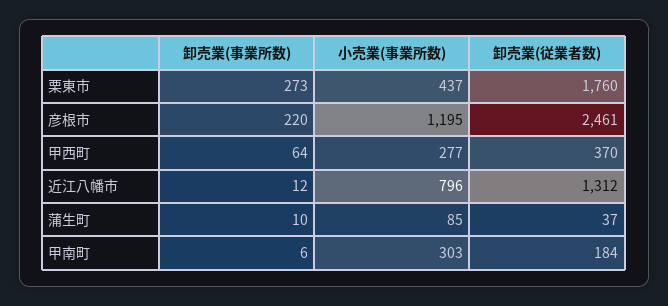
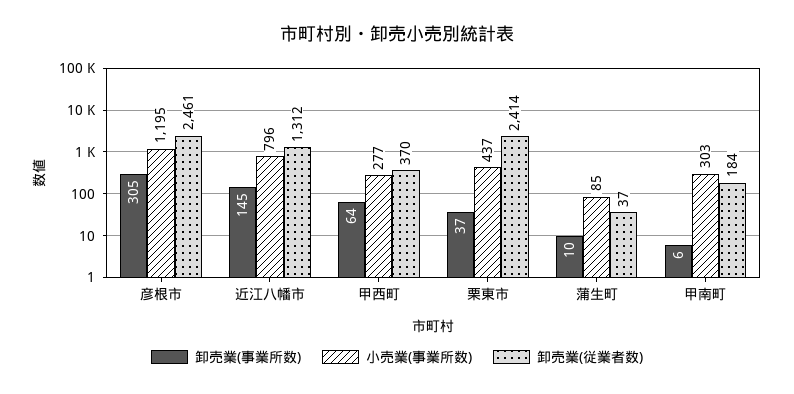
卸売業(事業所数), 栗東市: 273 -> 37
卸売業(従業者数), 栗東市: 1760 -> 2414
卸売業(事業所数), 彦根市: 220 -> 305
卸売業(事業所数), 近江八幡市: 12 -> 145

